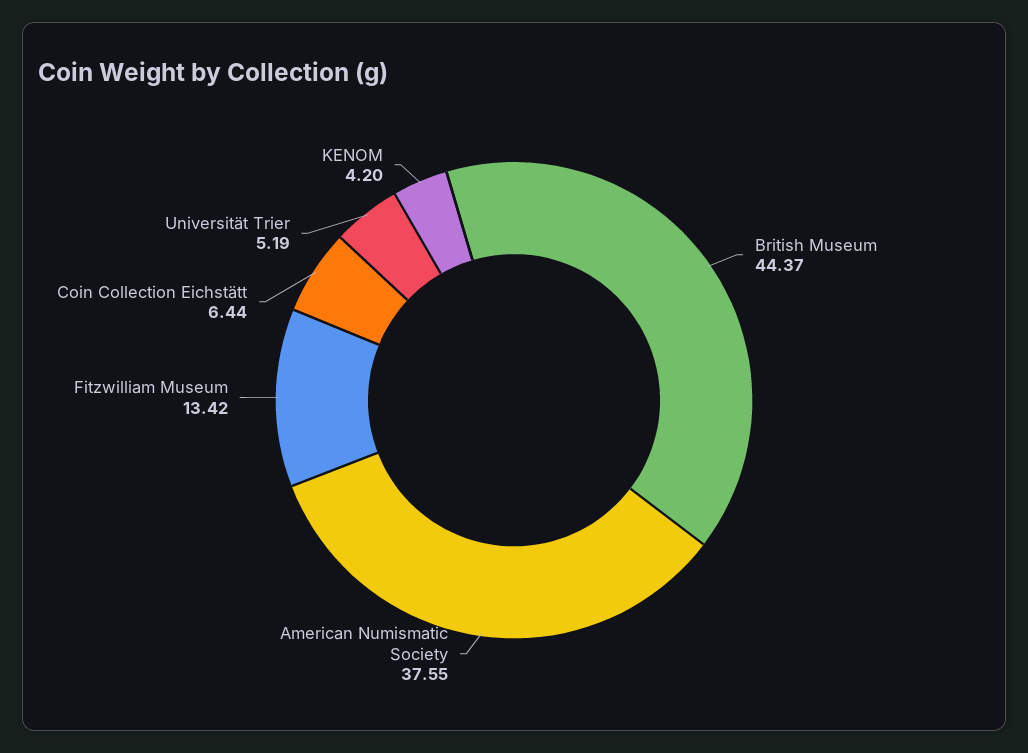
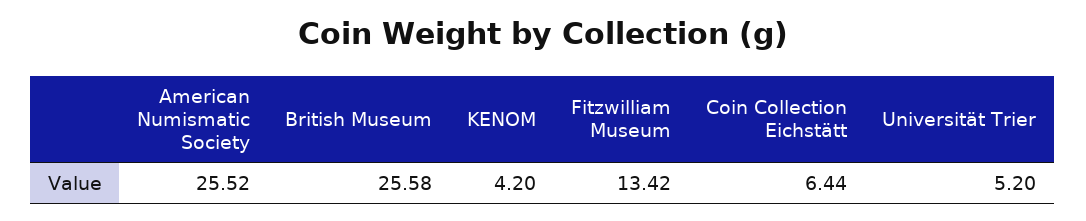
British Museum: 44.37 -> 25.58
American Numismatic Society: 37.55 -> 25.52
Universität Trier: 5.19 -> 5.2

